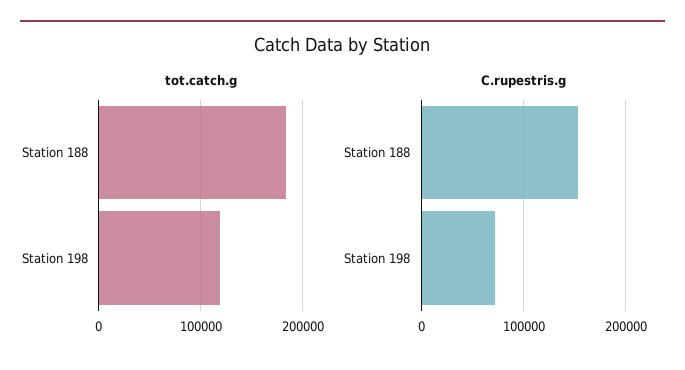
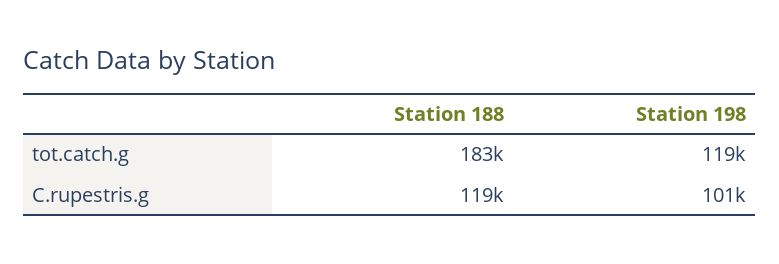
C.rupestris.g, Station 188: 150000 -> 119000
C.rupestris.g, Station 198: 70000 -> 101000

